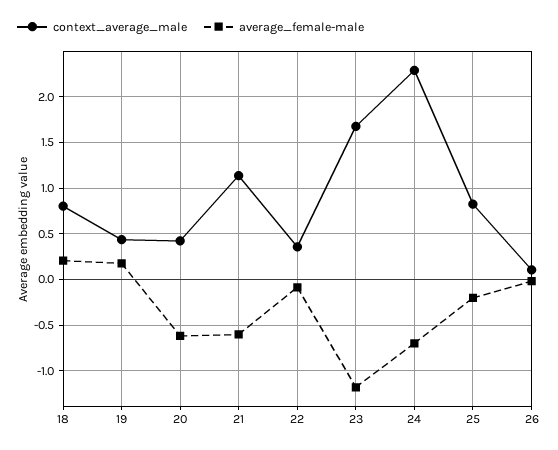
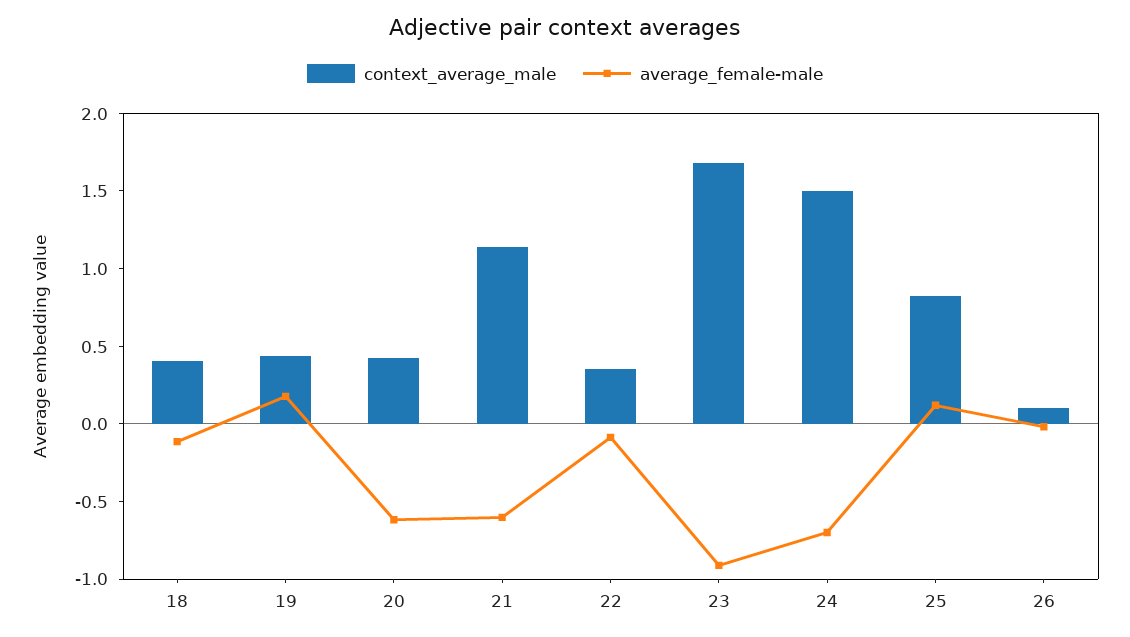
context_average_male, 18: 0.8 -> 0.4
average_female-male, 18: 0.2 -> -0.1
average_female-male, 23: -1.2 -> -0.9
context_average_male, 24: 2.3 -> 1.5
average_female-male, 25: -0.2 -> 0.1

